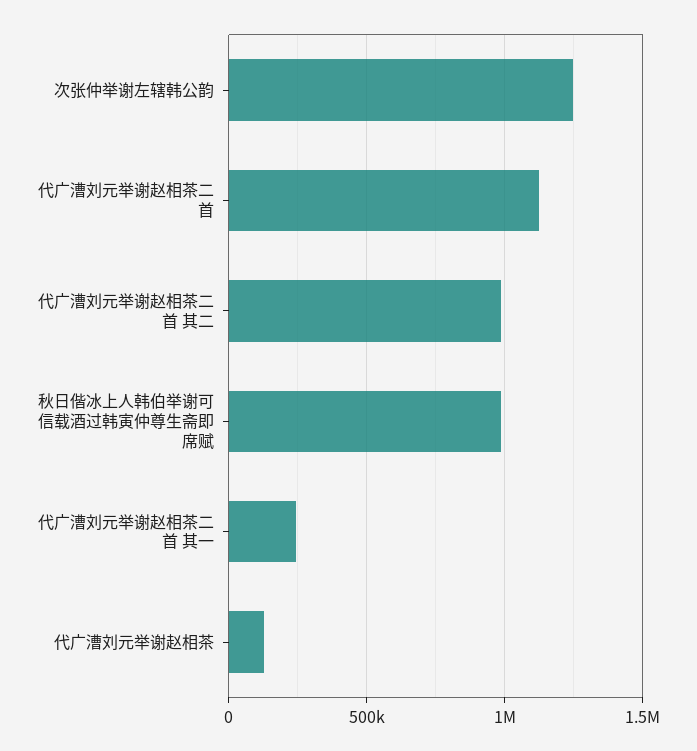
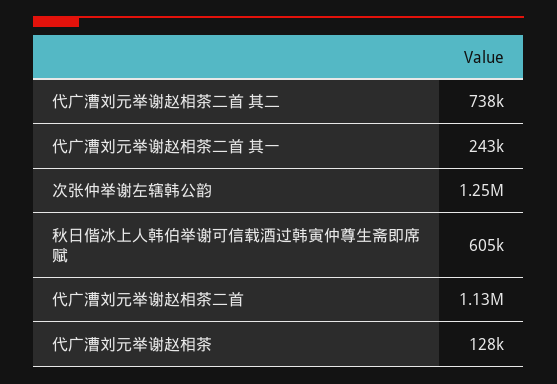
代广漕刘元举谢赵相茶二首 其二: 1000000 -> 738000
秋日偕冰上人韩伯举谢可信载酒过韩寅仲尊生斋即席赋: 1000000 -> 605000

